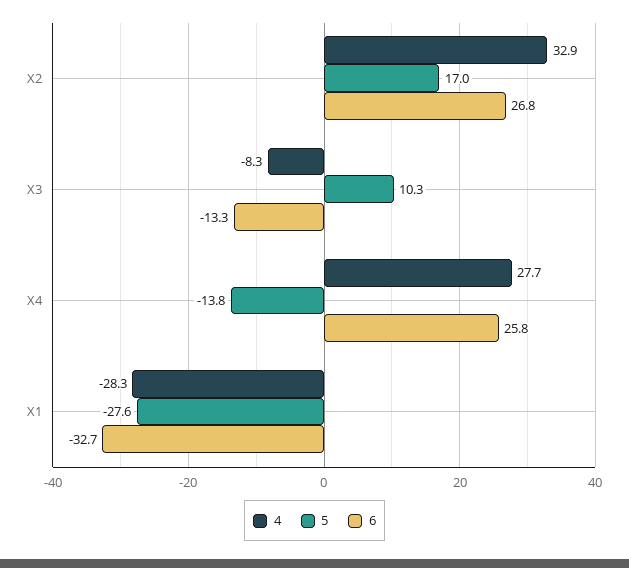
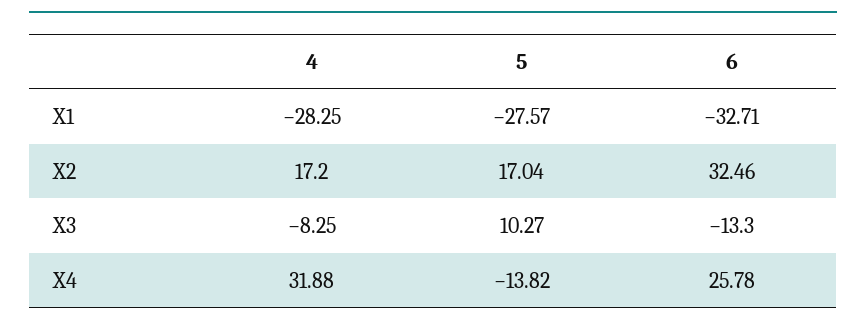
4, X2: 32.9 -> 17.2
6, X2: 26.8 -> 32.46
4, X4: 27.7 -> 31.88

